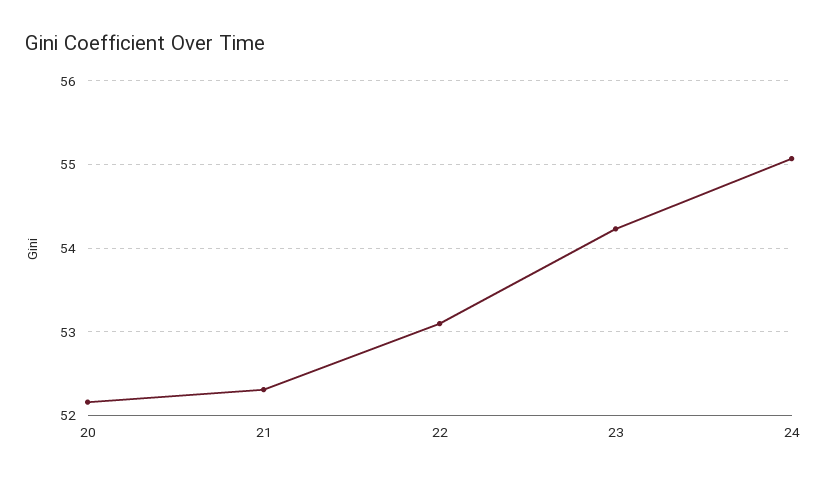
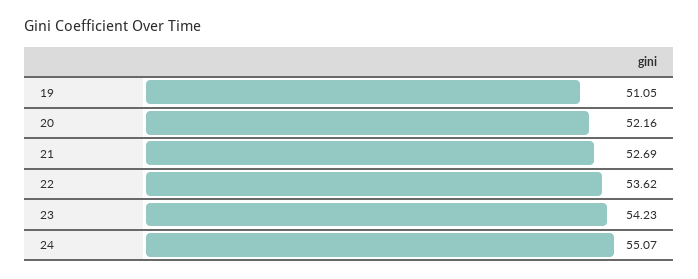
21: 52.3 -> 52.69
22: 53.1 -> 53.62
19: none -> 51.05

